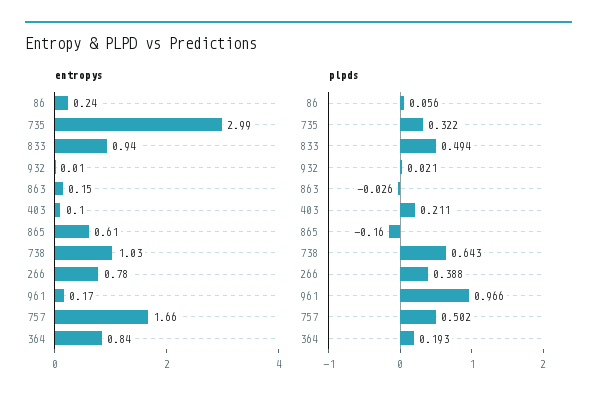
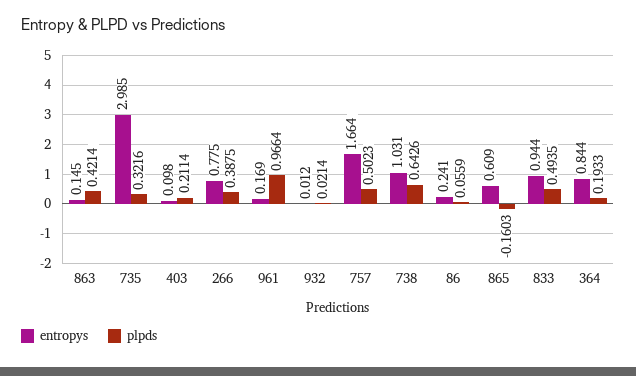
plpds, 863: -0.026 -> 0.4214

